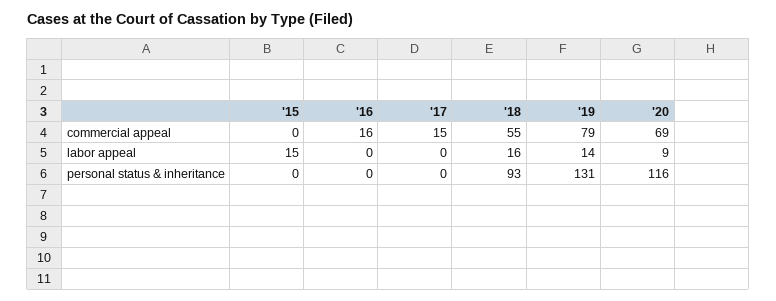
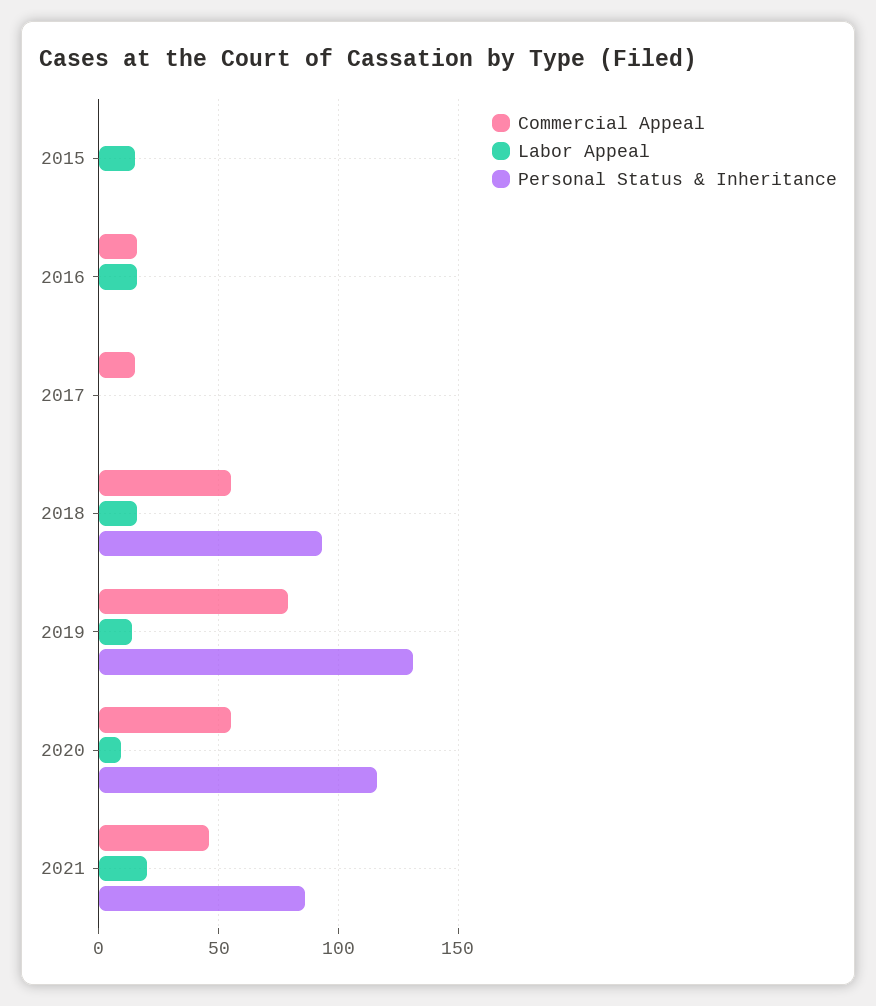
commercial appeal, '20: 69 -> 55
labor appeal, '16: 0 -> 15
commercial appeal, 2021: none -> 45
labor appeal, 2021: none -> 20
personal status & inheritance, 2021: none -> 85

